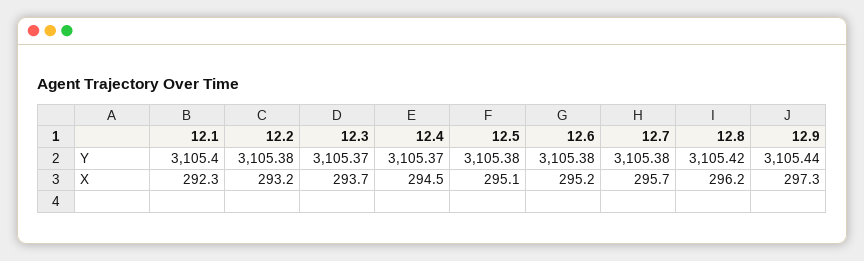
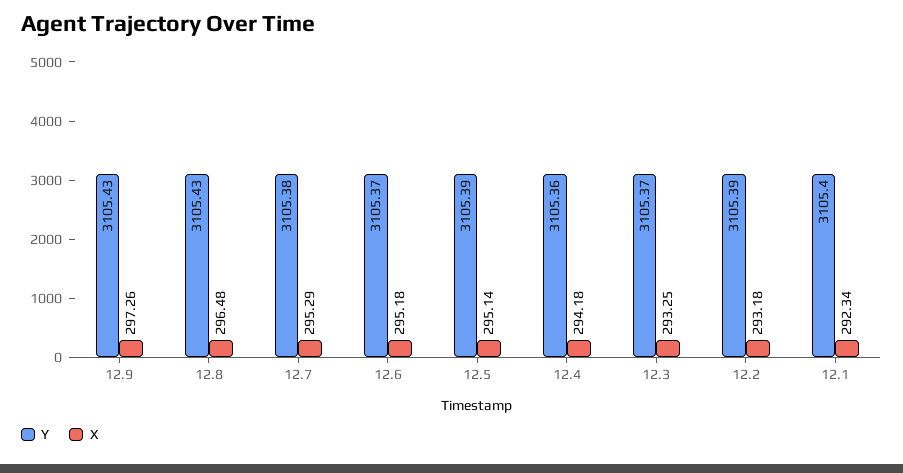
Y, 12.2: 3105.38 -> 3105.39
Y, 12.4: 3105.37 -> 3105.36
Y, 12.5: 3105.38 -> 3105.39
Y, 12.6: 3105.38 -> 3105.37
Y, 12.8: 3105.42 -> 3105.43
Y, 12.9: 3105.44 -> 3105.43
X, 12.3: 293.7 -> 293.25
X, 12.4: 294.5 -> 294.18
X, 12.7: 295.7 -> 295.29
X, 12.8: 296.2 -> 296.48

